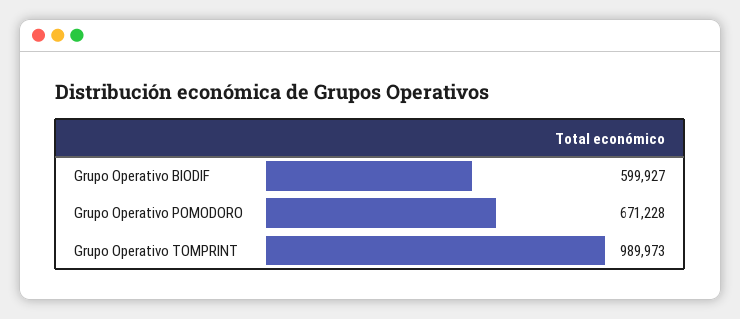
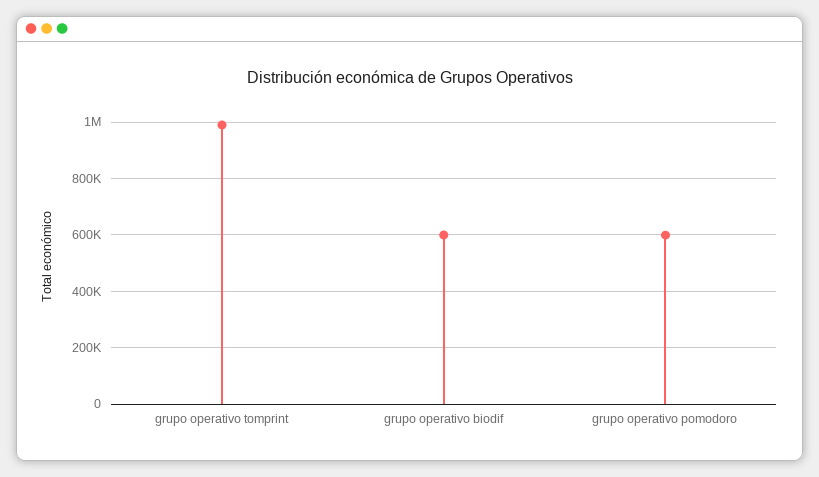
Grupo Operativo POMODORO: 671228 -> 600000

